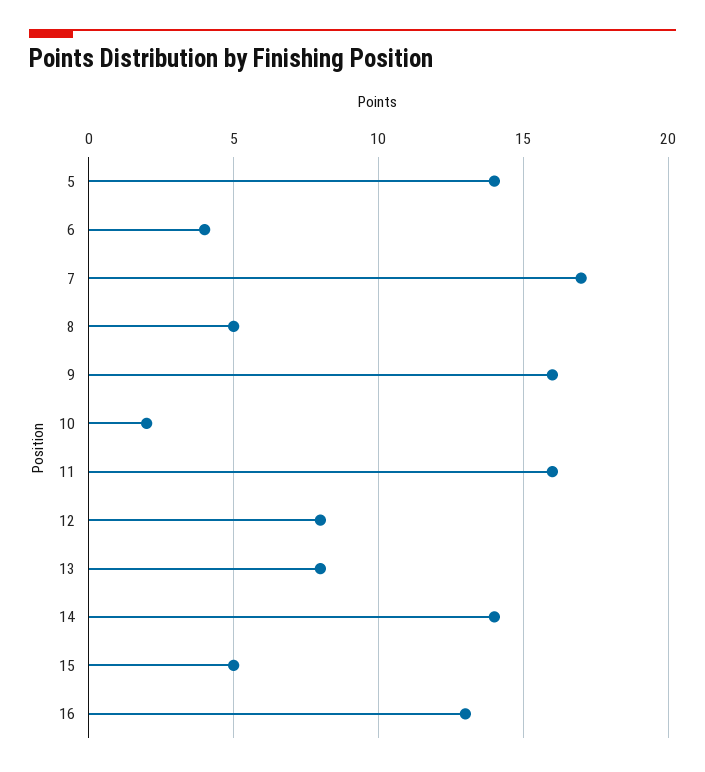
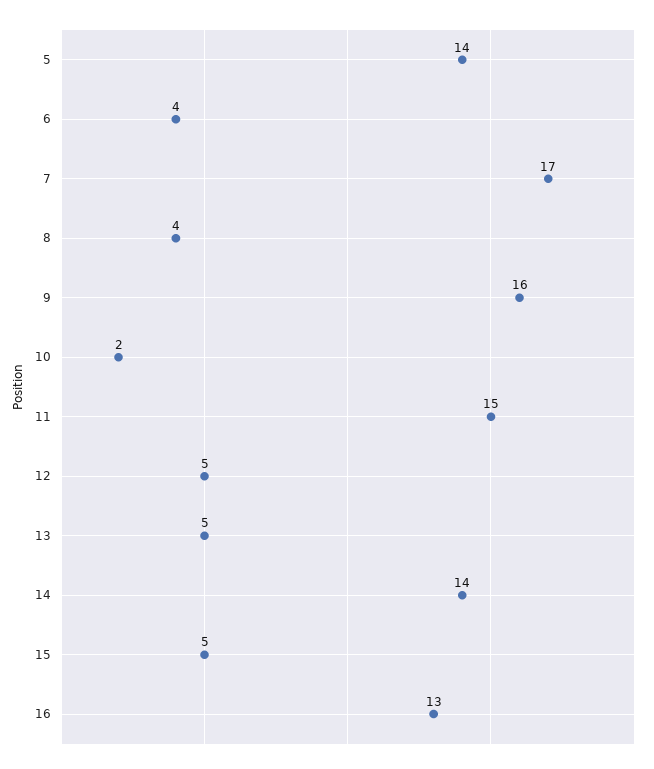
8: 5 -> 4
11: 16 -> 15
12: 8 -> 5
13: 8 -> 5

